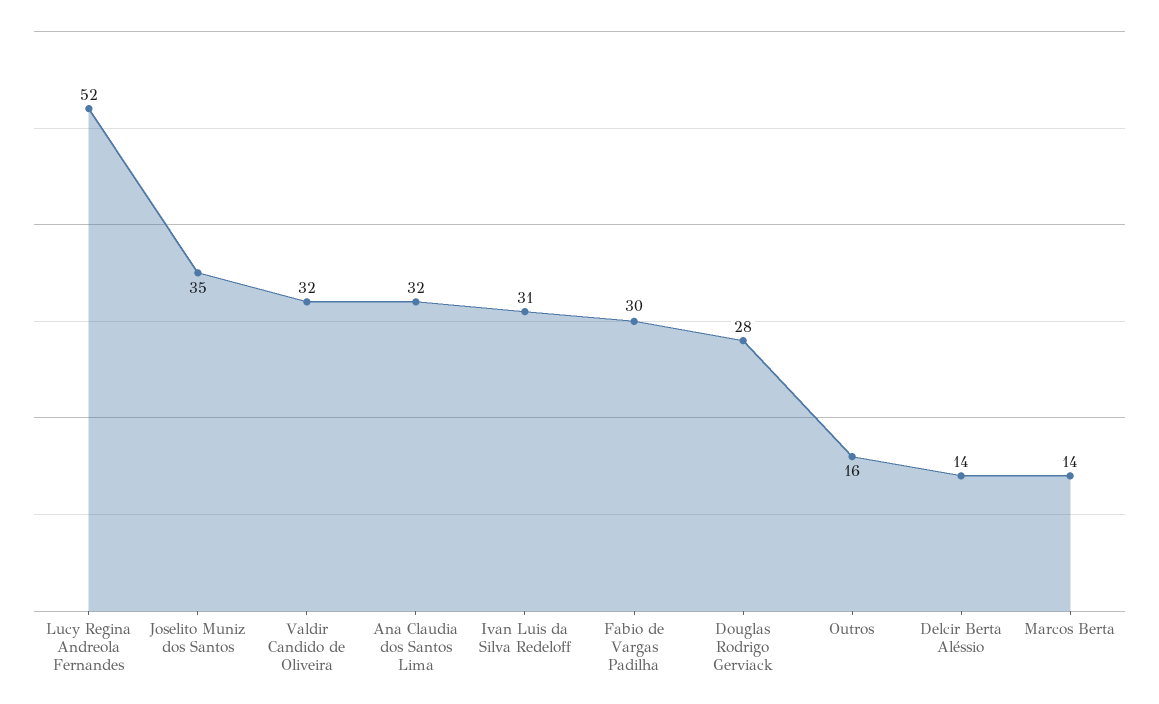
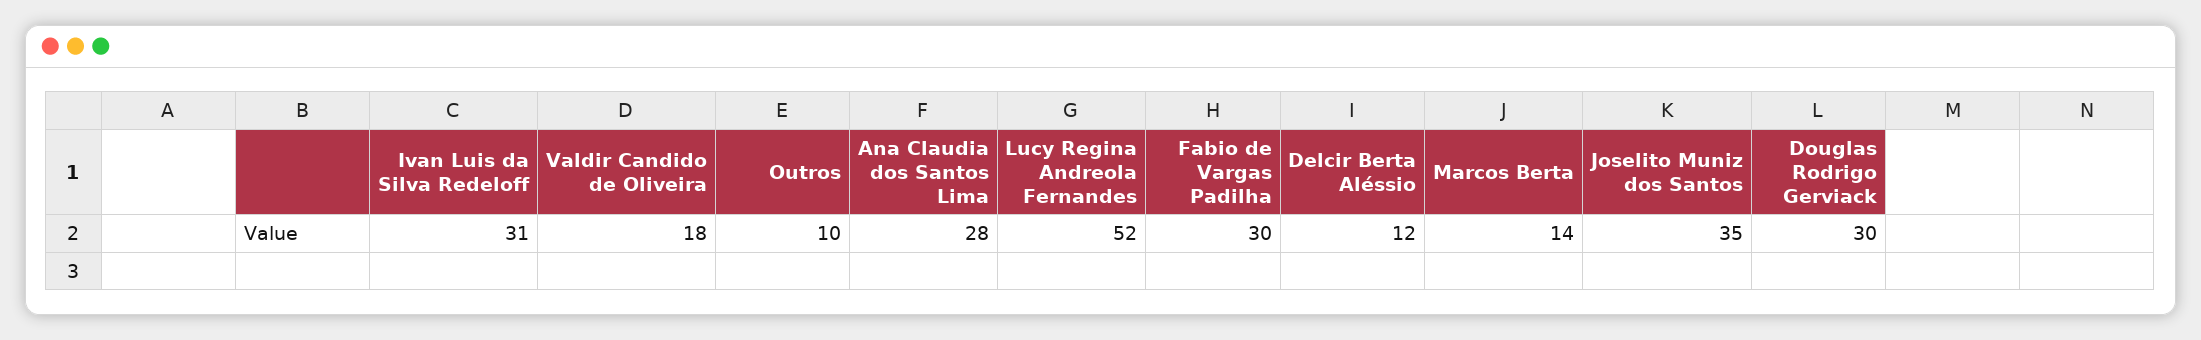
Valdir Candido de Oliveira: 32 -> 18
Ana Claudia dos Santos Lima: 32 -> 28
Douglas Rodrigo Gerviack: 28 -> 30
Outros: 16 -> 10
Delcir Berta Aléssio: 14 -> 12

